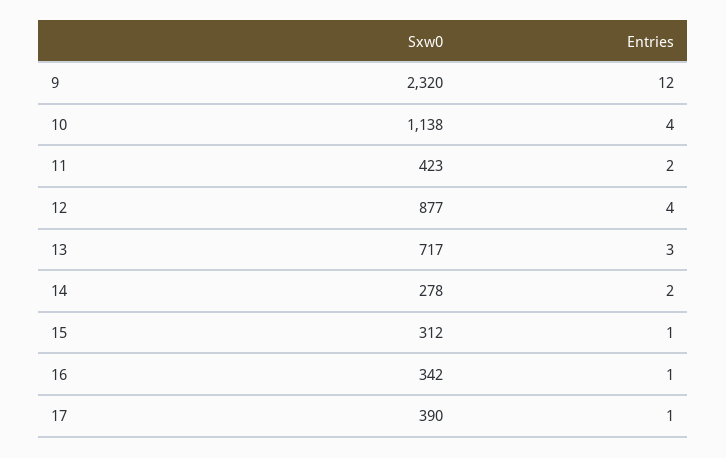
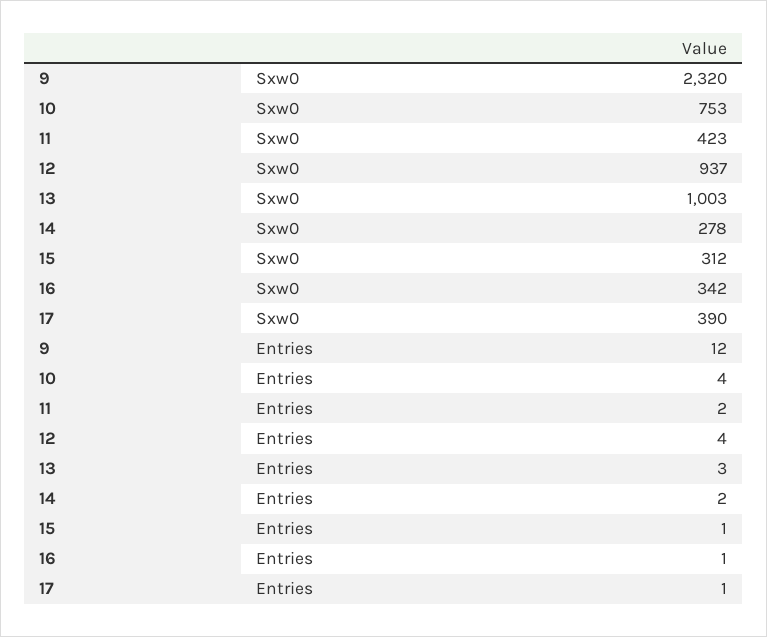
Sxw0, 10: 1138 -> 753
Sxw0, 12: 877 -> 937
Sxw0, 13: 717 -> 1003

